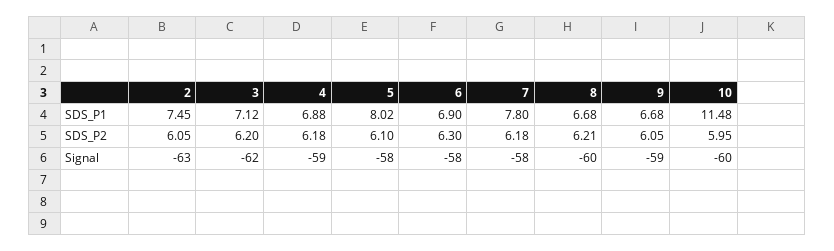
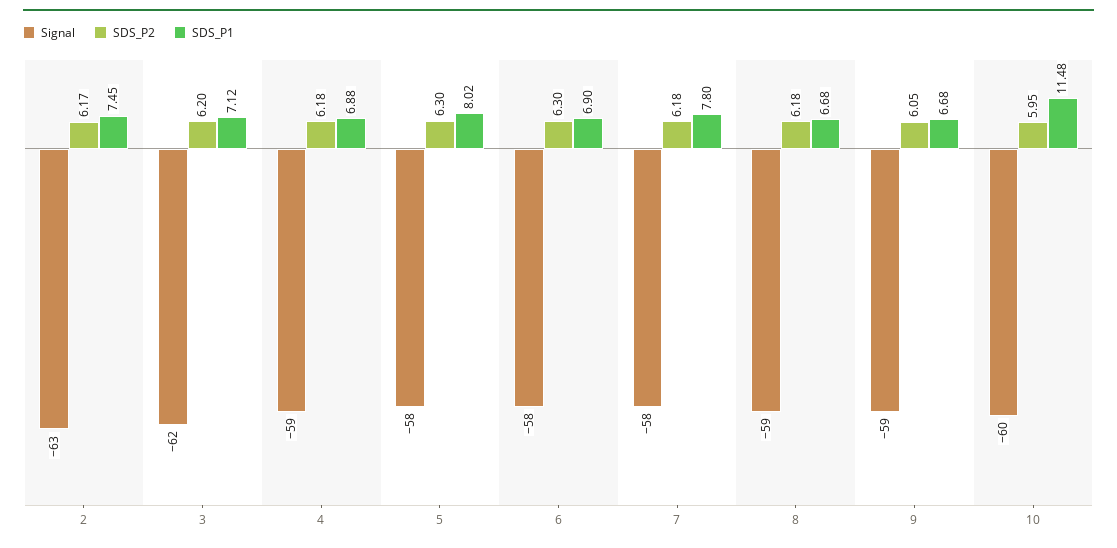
SDS_P2, 2: 6.05 -> 6.17
SDS_P2, 5: 6.1 -> 6.3
SDS_P2, 8: 6.21 -> 6.18
Signal, 8: -60 -> -59

